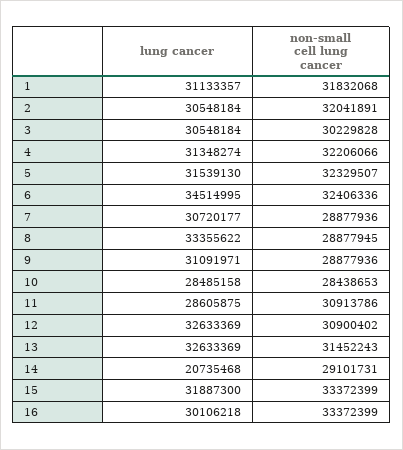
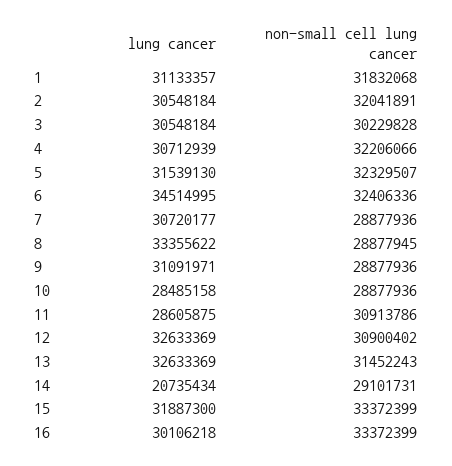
lung cancer, 4: 31348274 -> 30712939
non-small cell lung cancer, 10: 28438653 -> 28877936
lung cancer, 14: 20735468 -> 20735434

